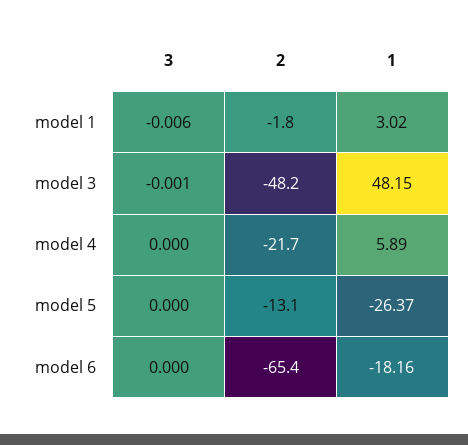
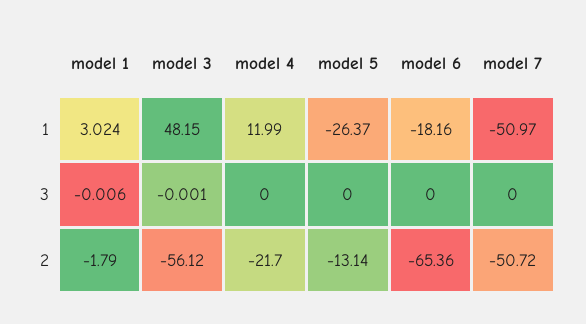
2, model 3: -48.2 -> -56.12
1, model 4: 5.89 -> 11.99
1, model 7: none -> -50.97
3, model 7: none -> 0
2, model 7: none -> -50.72

